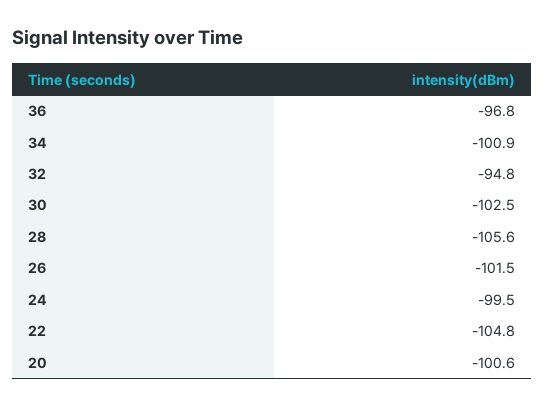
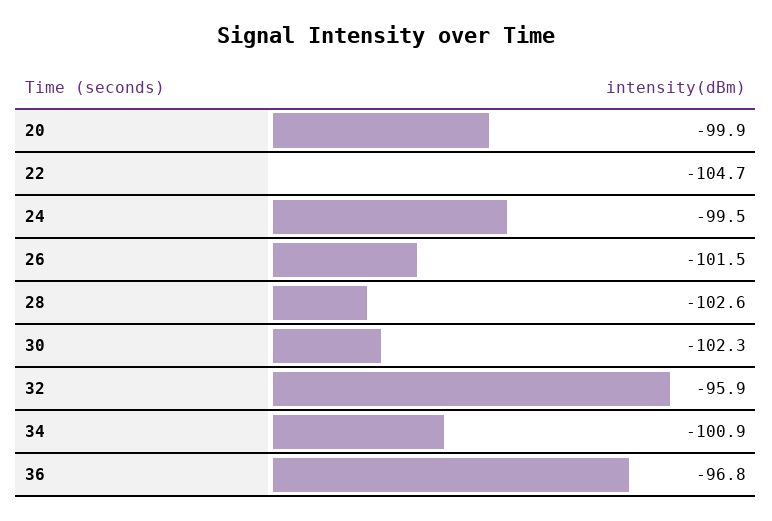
32: -94.8 -> -95.9
30: -102.5 -> -102.3
28: -105.6 -> -102.6
22: -104.8 -> -104.7
20: -100.6 -> -99.9

